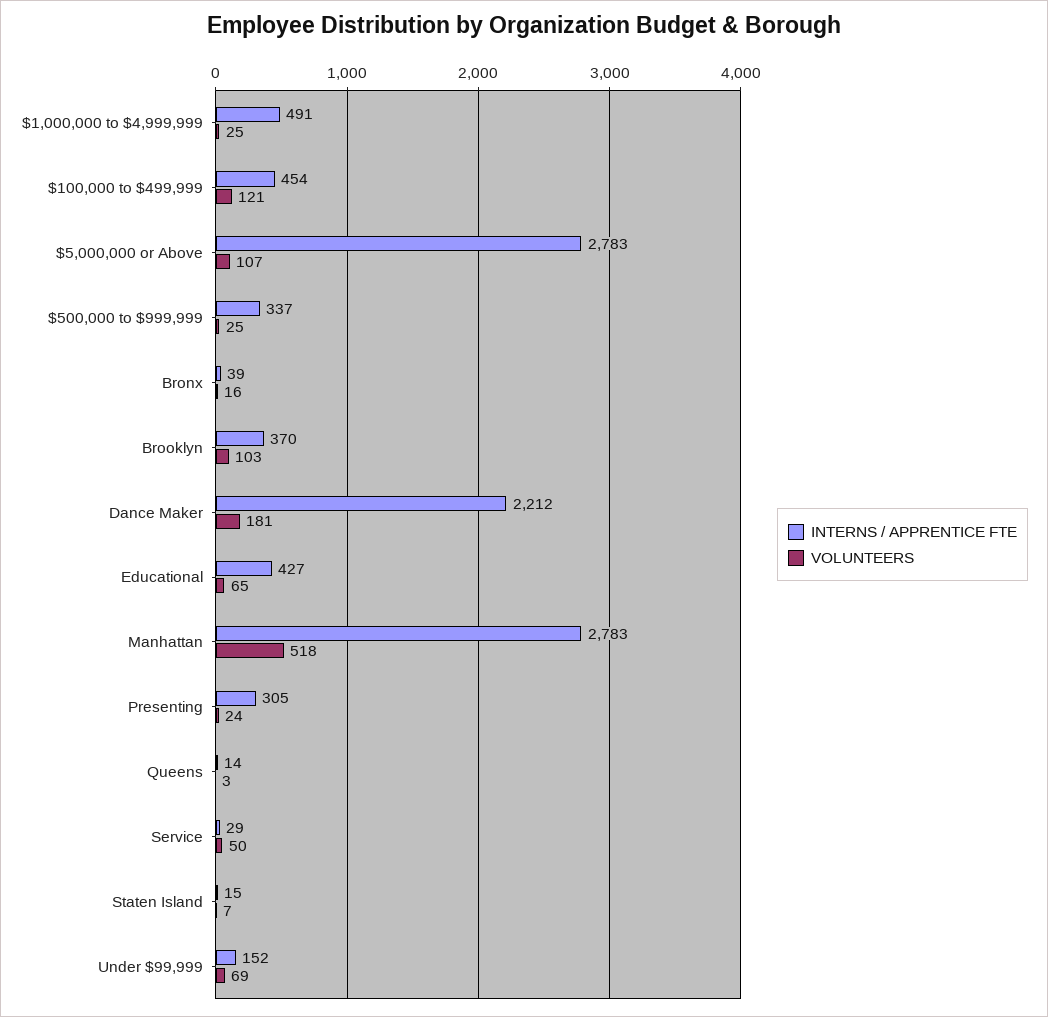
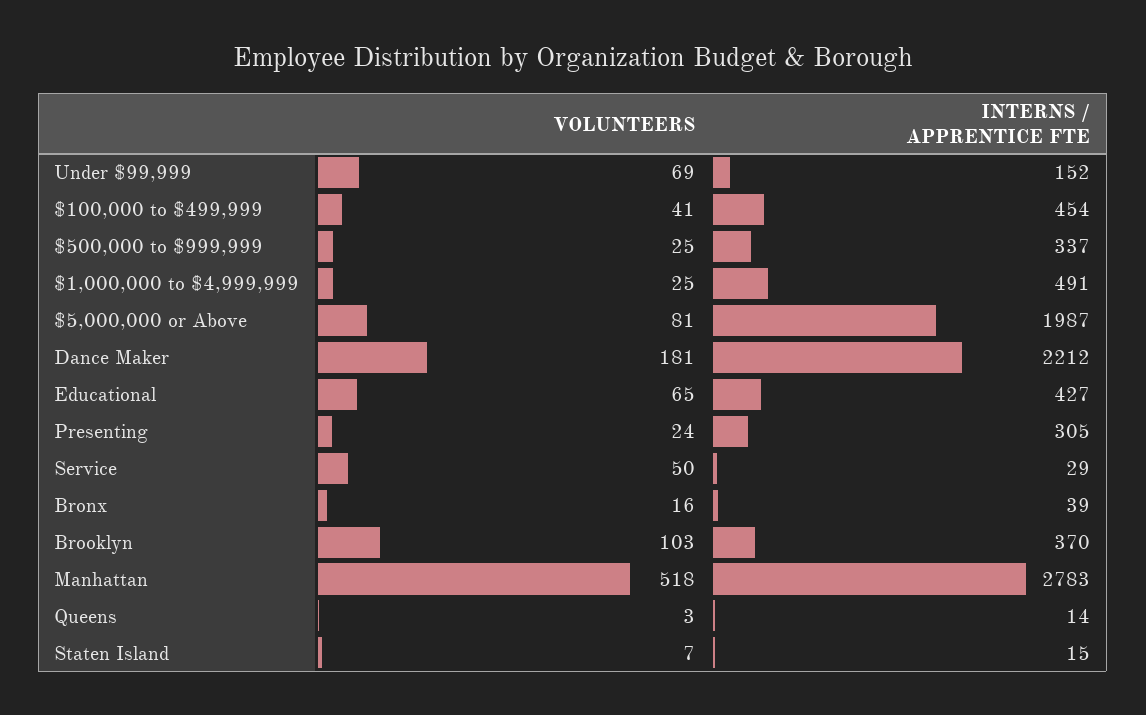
VOLUNTEERS, $100,000 to $499,999: 121 -> 41
INTERNS / APPRENTICE FTE, $5,000,000 or Above: 2783 -> 1987
VOLUNTEERS, $5,000,000 or Above: 107 -> 81

